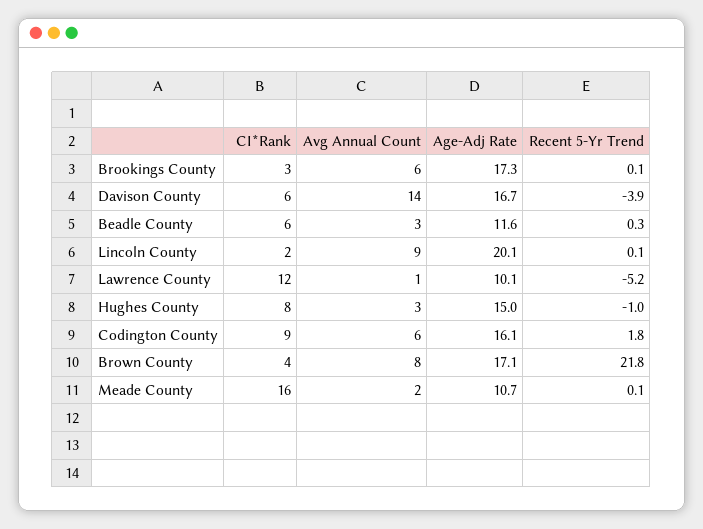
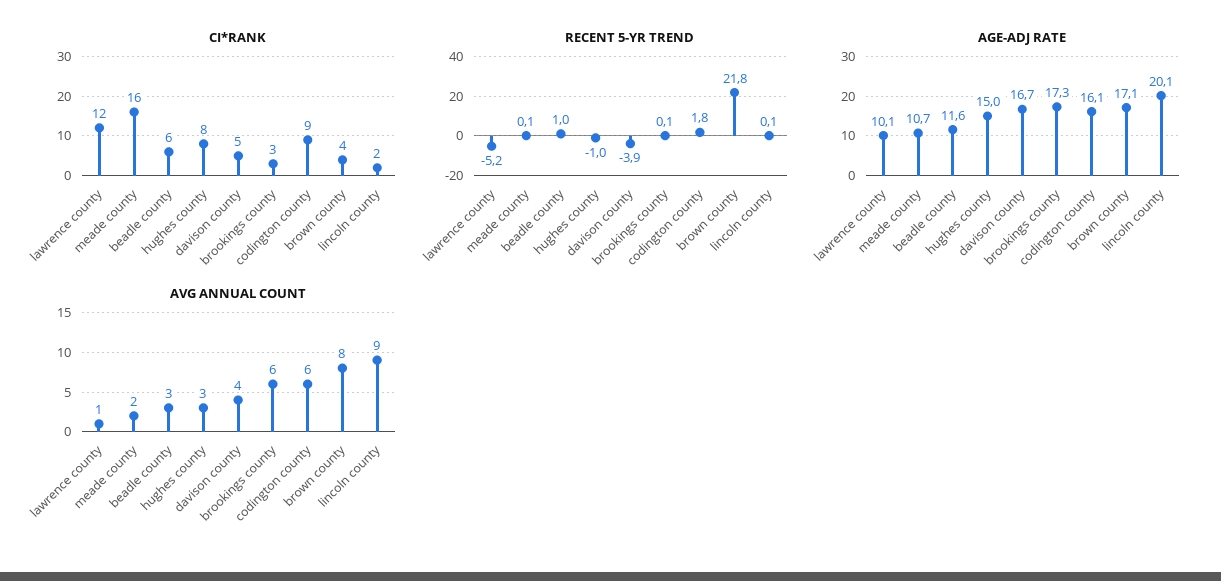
CI*Rank, Davison County: 6 -> 5
Avg Annual Count, Davison County: 14 -> 4
Recent 5-Yr Trend, Beadle County: 0.3 -> 1

